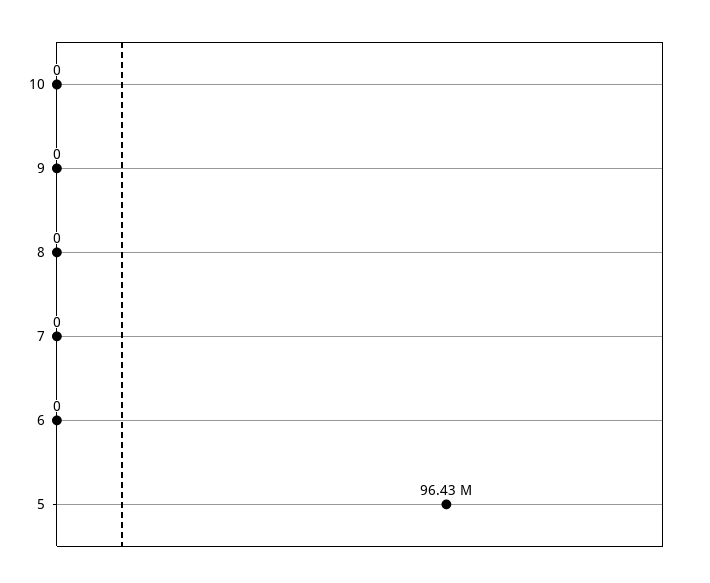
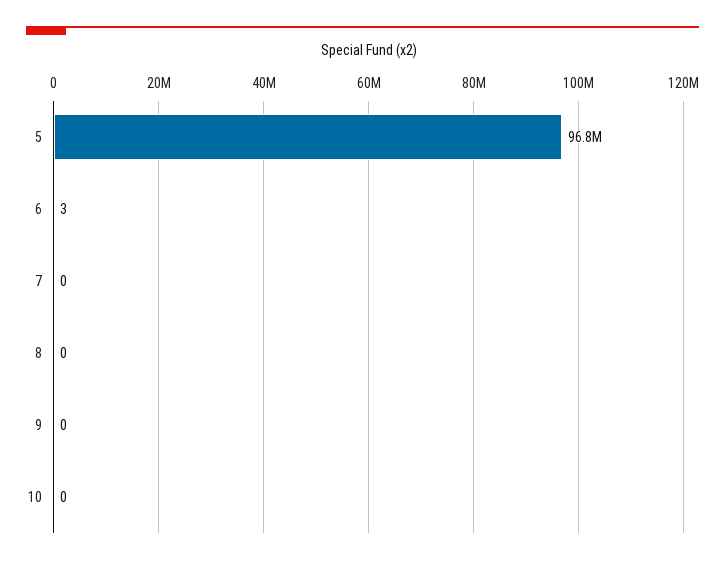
6: 0 -> 3
5: 96430000 -> 96800000

